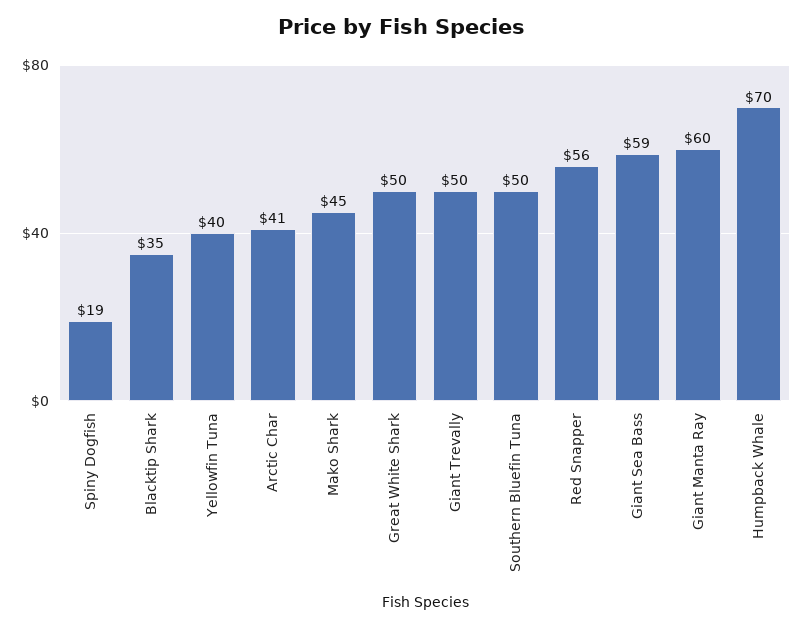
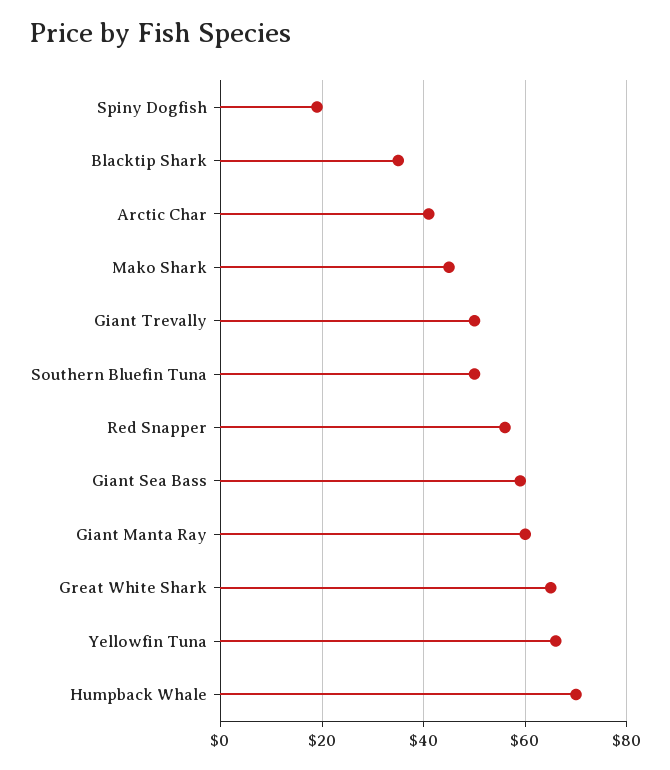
Yellowfin Tuna: 40 -> 65
Great White Shark: 50 -> 65

